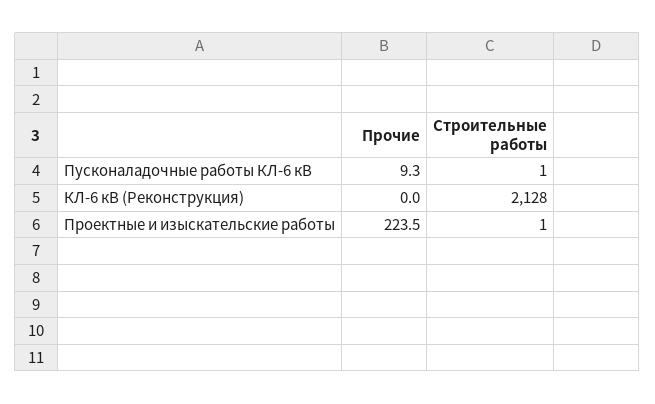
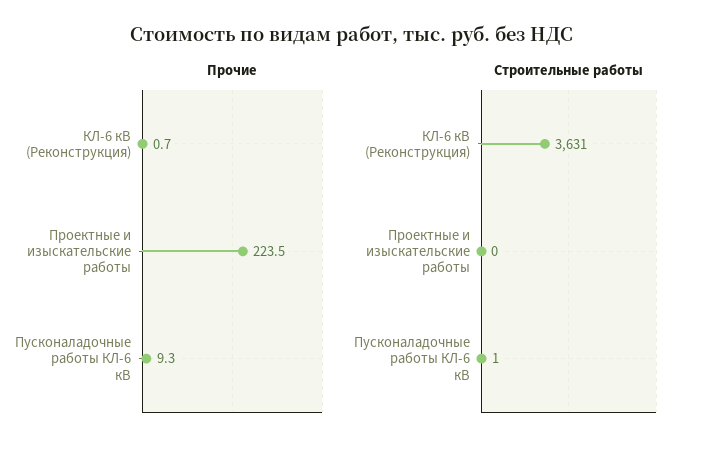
Прочие, КЛ-6 кВ (Реконструкция): 0 -> 0.7
Строительные работы, КЛ-6 кВ (Реконструкция): 2128 -> 3631
Строительные работы, Проектные и изыскательские работы: 1 -> 0

